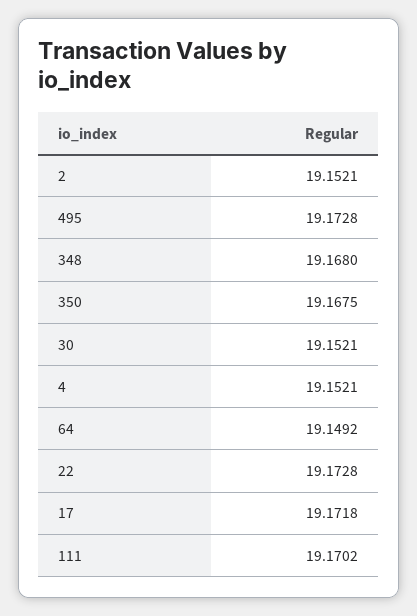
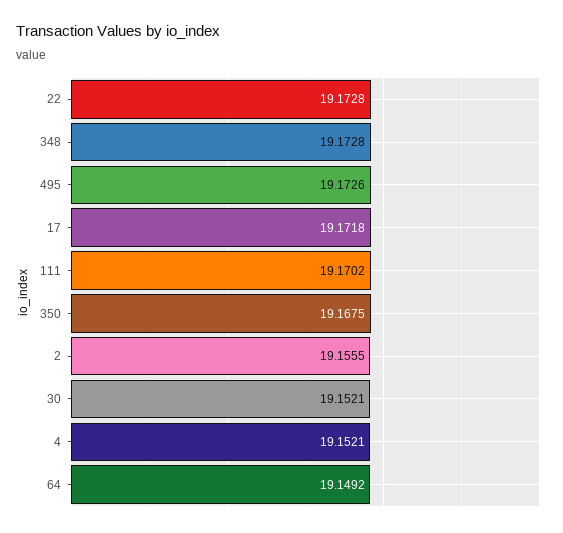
2: 19.1521 -> 19.1555
495: 19.1728 -> 19.1726
348: 19.168 -> 19.1728

